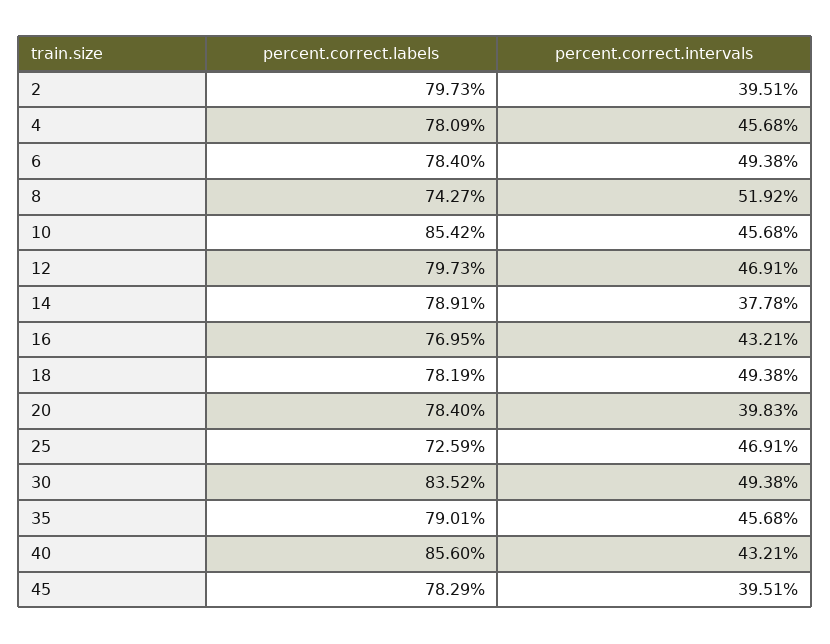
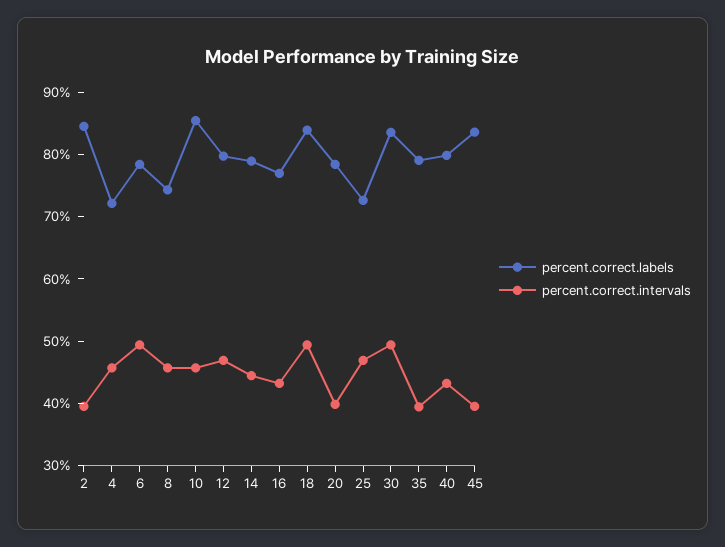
percent.correct.labels, 2: 79.73 -> 84
percent.correct.labels, 4: 78.09 -> 72
percent.correct.intervals, 8: 51.92 -> 46
percent.correct.intervals, 14: 37.78 -> 44
percent.correct.labels, 18: 78.19 -> 84
percent.correct.intervals, 35: 45.68 -> 40
percent.correct.labels, 40: 85.6 -> 80
percent.correct.labels, 45: 78.29 -> 84

